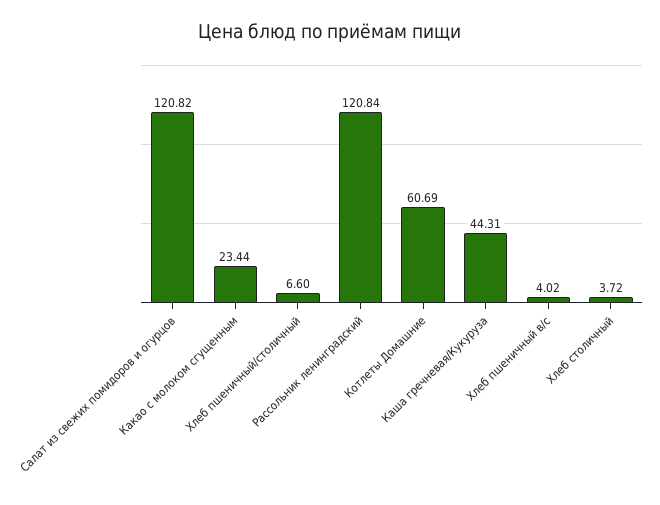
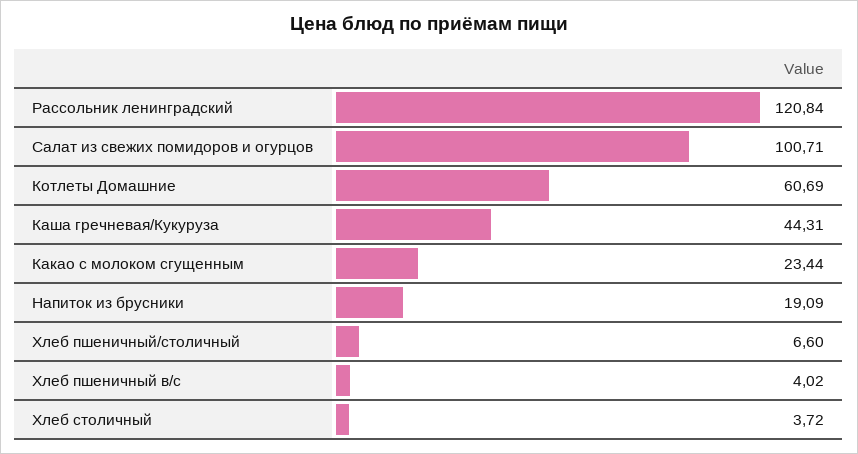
Салат из свежих помидоров и огурцов: 120.82 -> 100.71
Напиток из брусники: none -> 19.09

